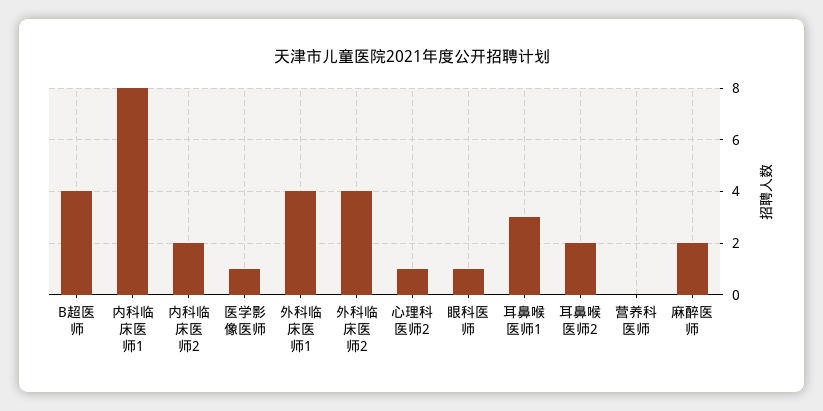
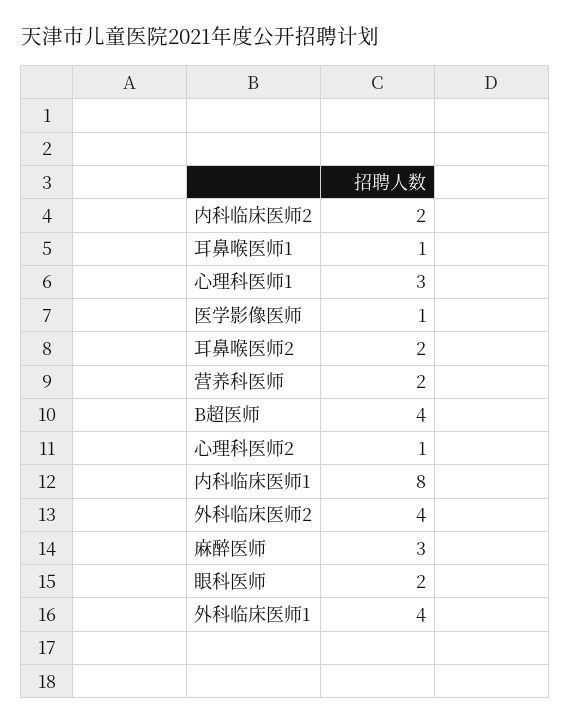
眼科医师: 1 -> 2
耳鼻喉医师1: 3 -> 1
营养科医师: 0 -> 2
麻醉医师: 2 -> 3
心理科医师1: none -> 3

